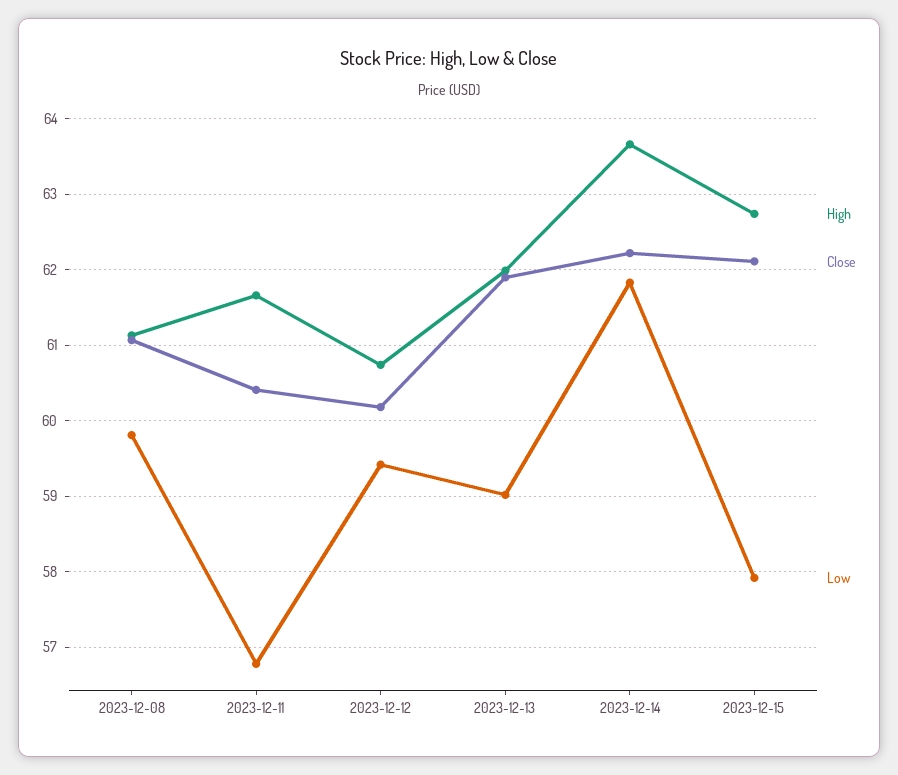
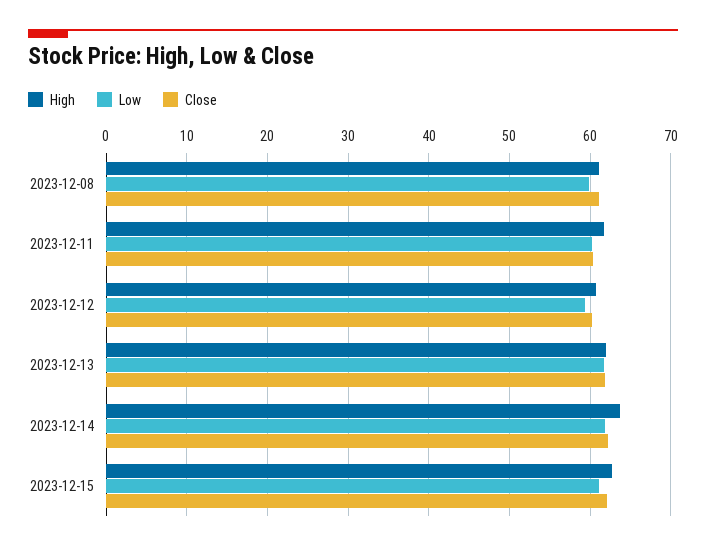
Low, 2023-12-11: 56.8 -> 60
Low, 2023-12-13: 59 -> 62
Low, 2023-12-15: 57.9 -> 61

